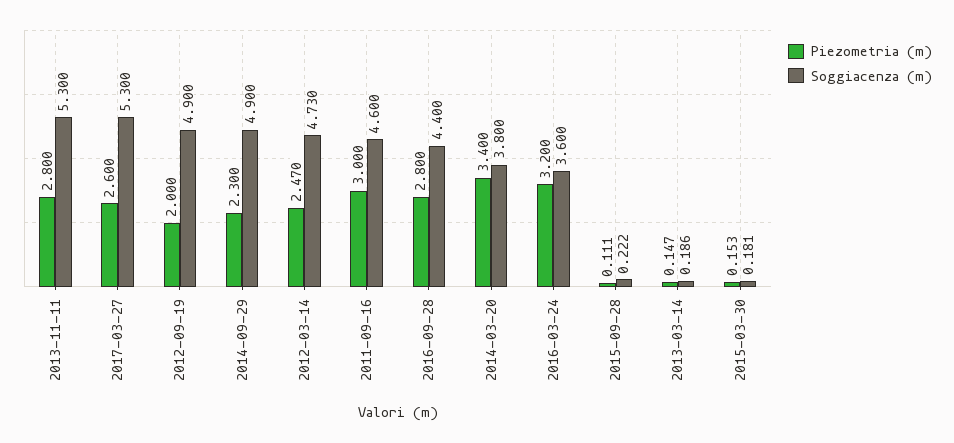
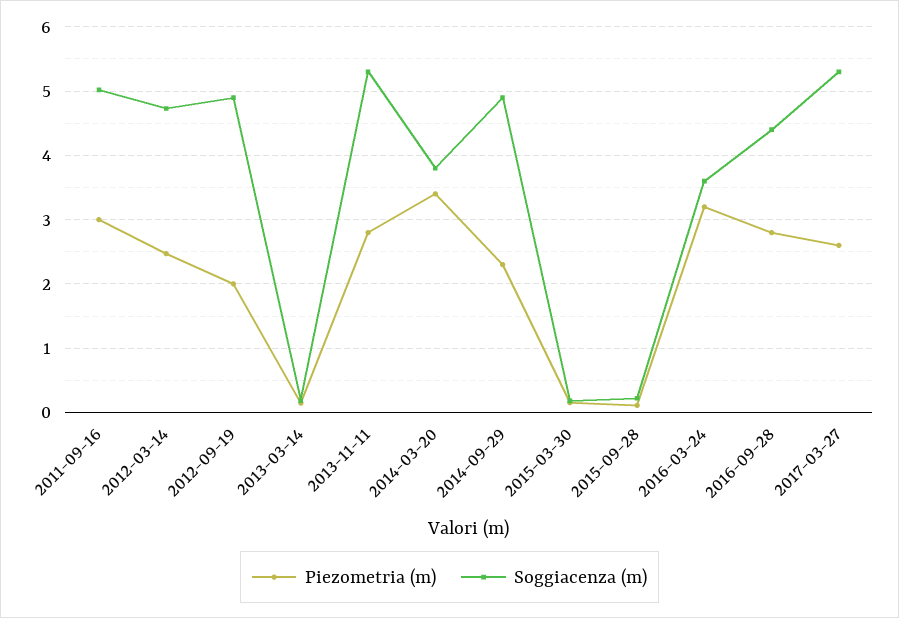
Soggiacenza (m), 2011-09-16: 4.6 -> 5

